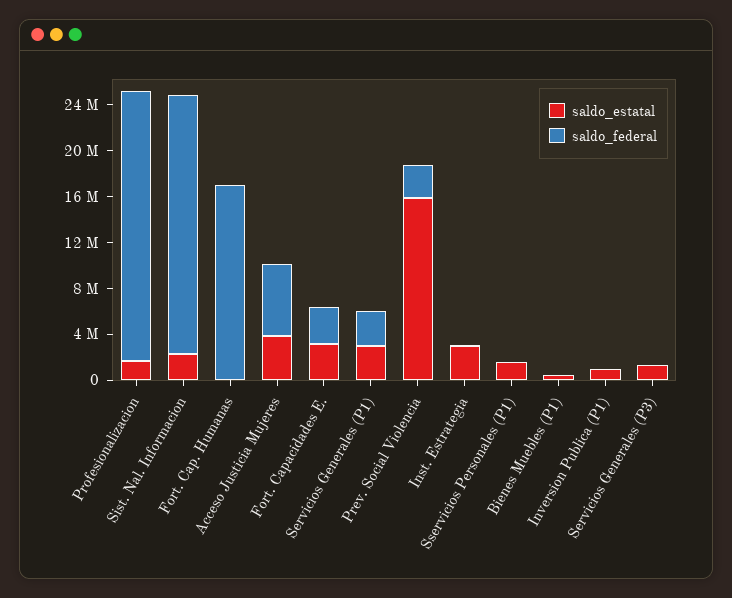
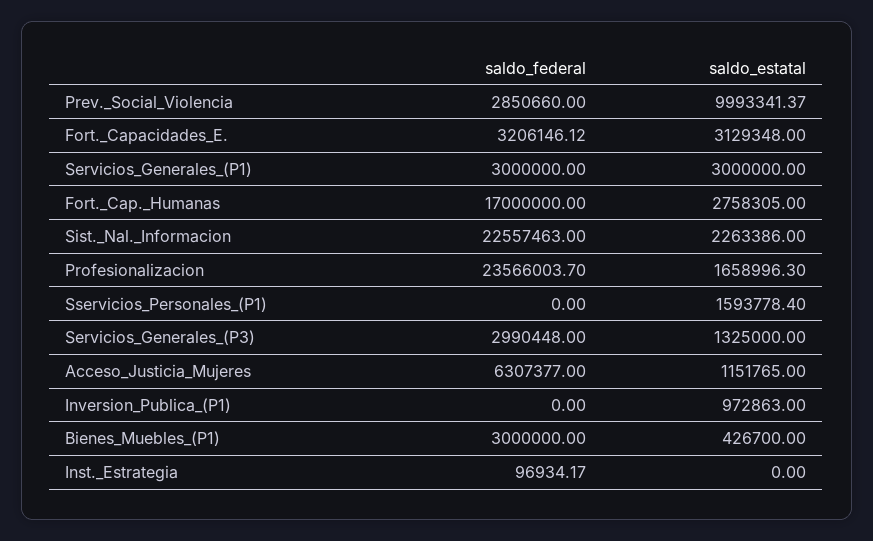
saldo_estatal, Fort. Cap. Humanas: 0 -> 2758305
saldo_estatal, Acceso Justicia Mujeres: 4000000 -> 1151765
saldo_estatal, Prev. Social Violencia: 16000000 -> 9993341.37
saldo_estatal, Inst. Estrategia: 3000000 -> 0
saldo_federal, Bienes Muebles (P1): 0 -> 3000000
saldo_federal, Servicios Generales (P3): 0 -> 2990448

